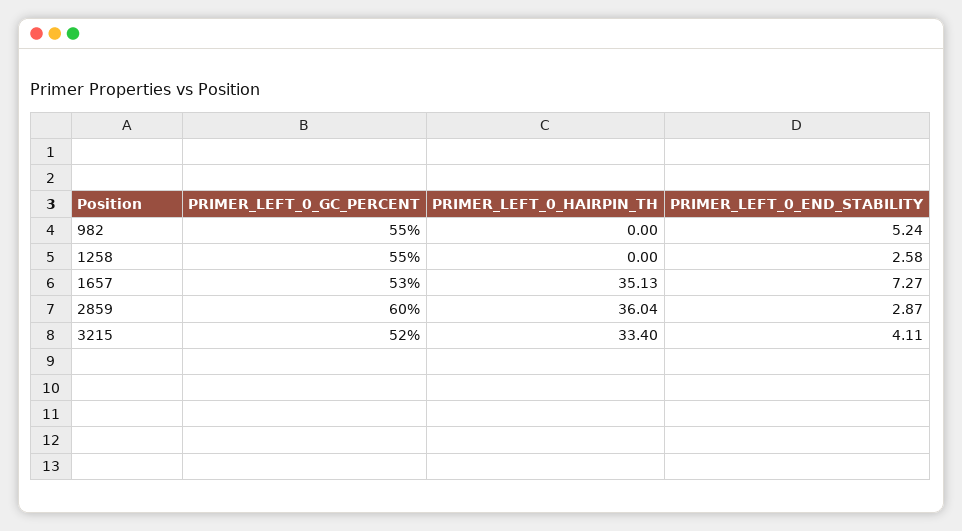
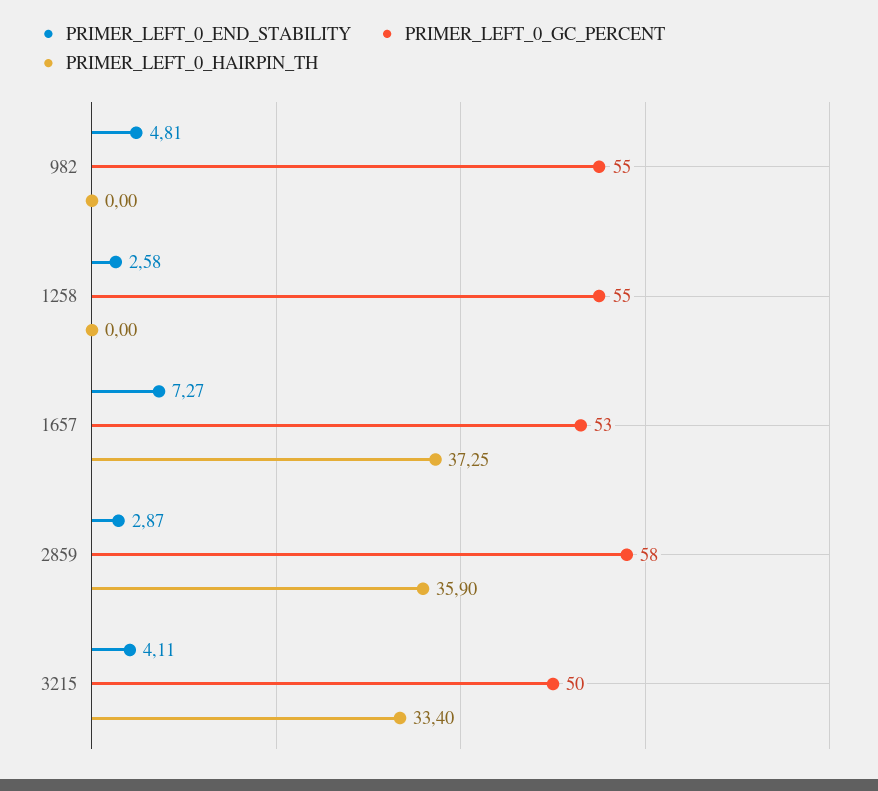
PRIMER_LEFT_0_END_STABILITY, 982: 5.24 -> 4.81
PRIMER_LEFT_0_HAIRPIN_TH, 1657: 35.13 -> 37.25
PRIMER_LEFT_0_GC_PERCENT, 2859: 60 -> 58
PRIMER_LEFT_0_HAIRPIN_TH, 2859: 36.04 -> 35.9
PRIMER_LEFT_0_GC_PERCENT, 3215: 52 -> 50

